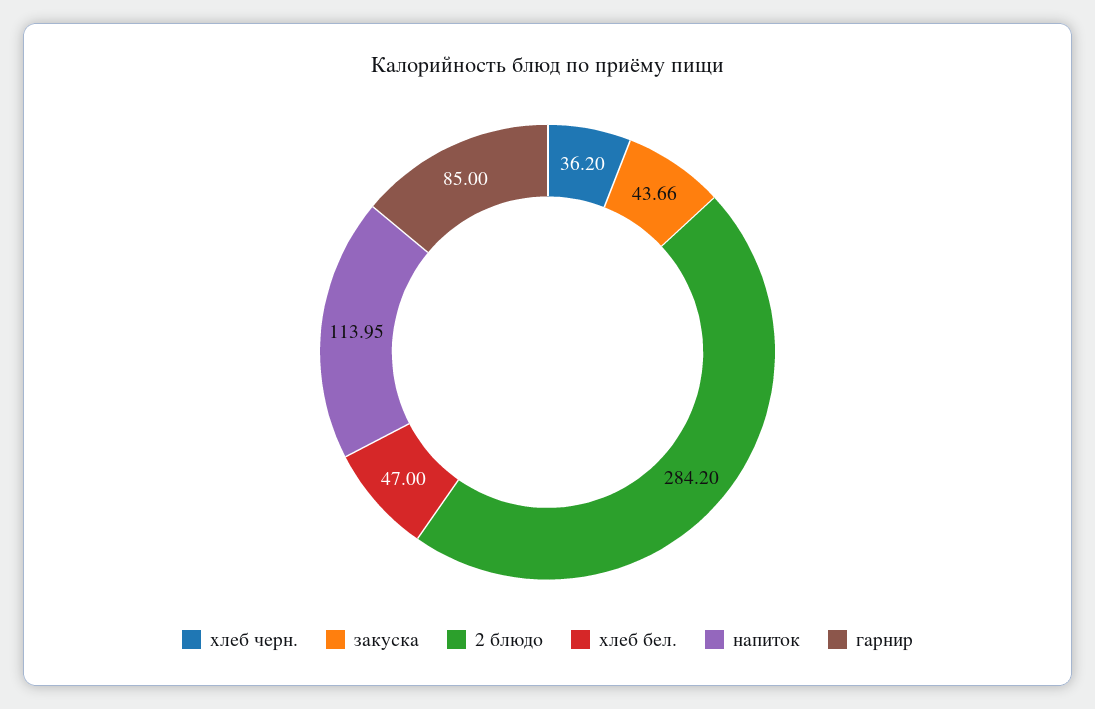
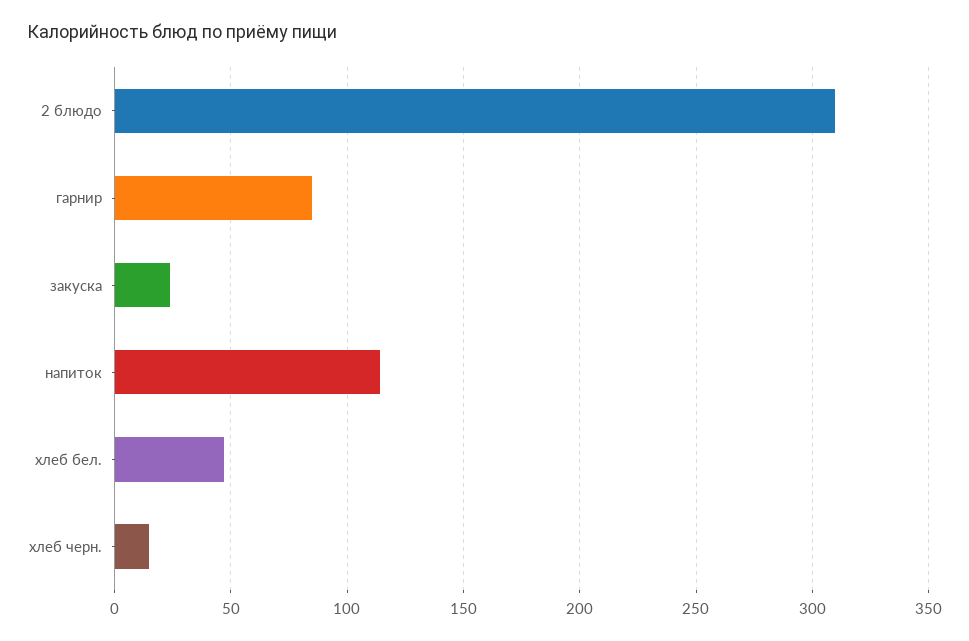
хлеб черн.: 36.2 -> 15
закуска: 43.66 -> 25
2 блюдо: 284.2 -> 310

